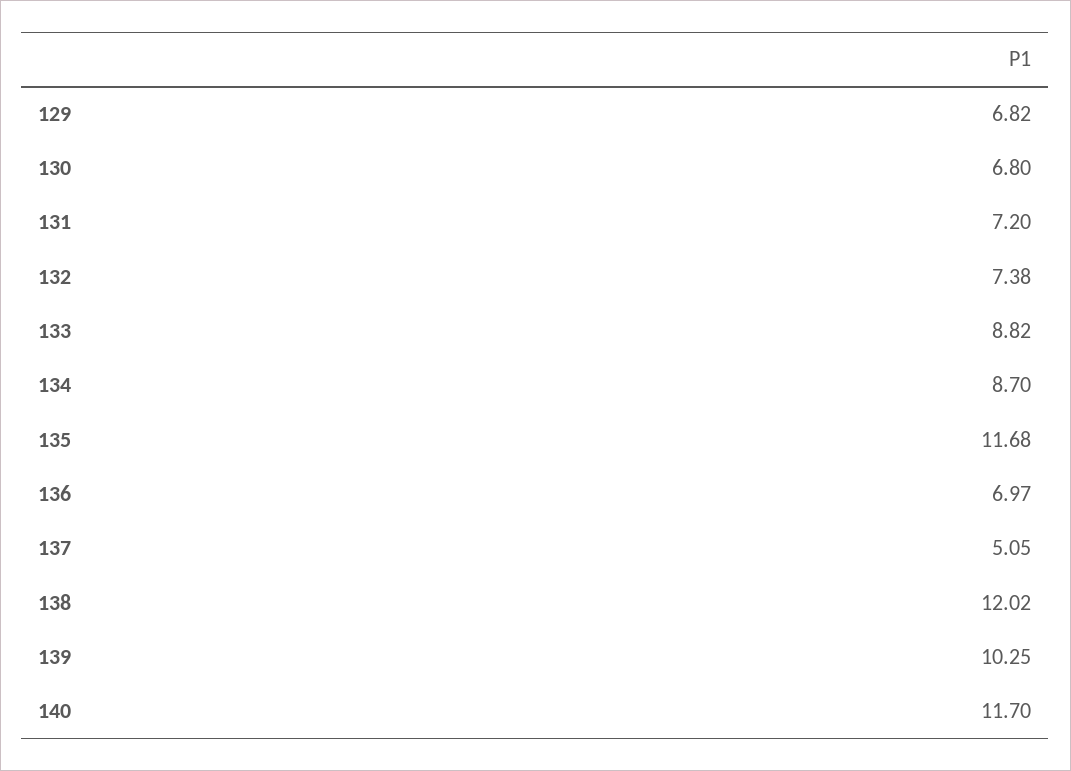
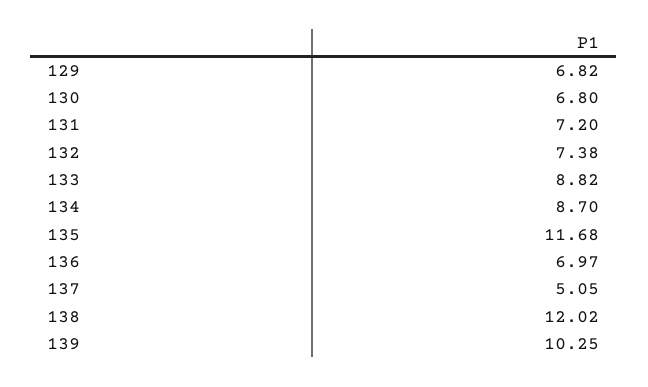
140: 11.7 -> none

